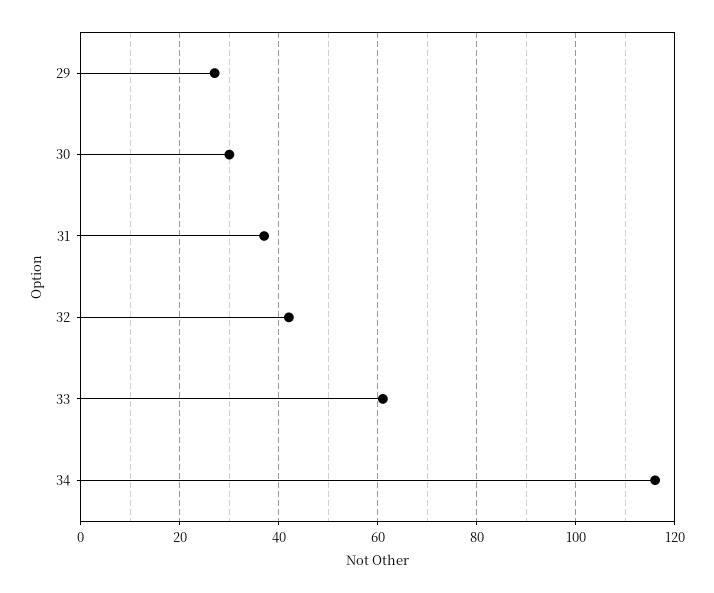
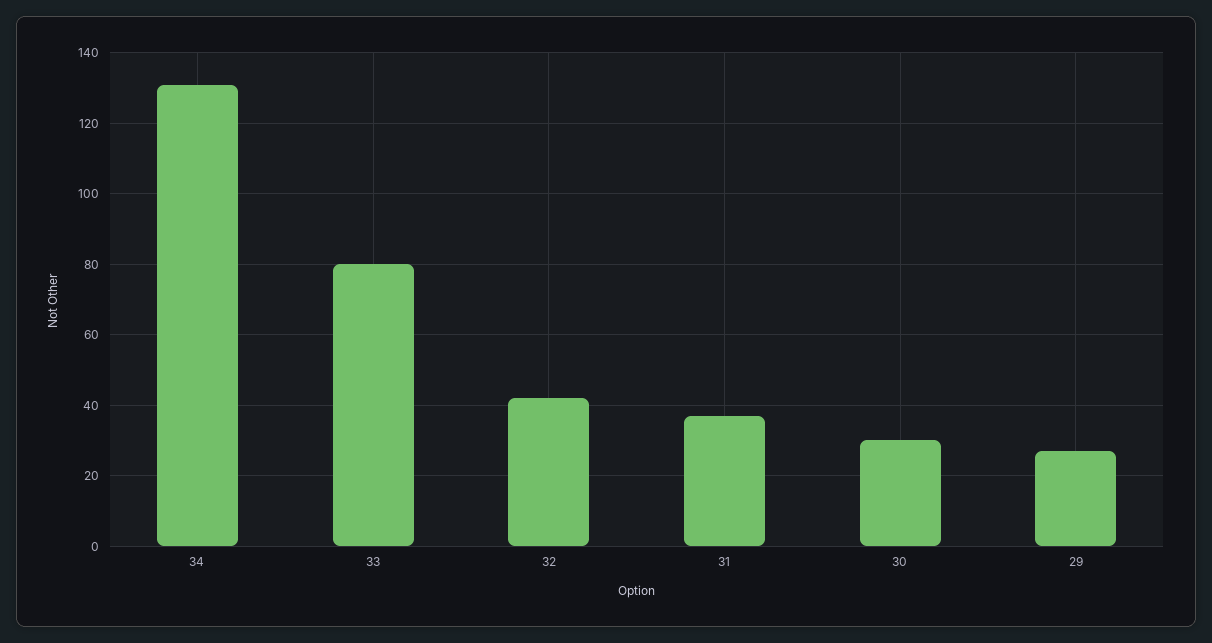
33: 60 -> 80
34: 115 -> 130

